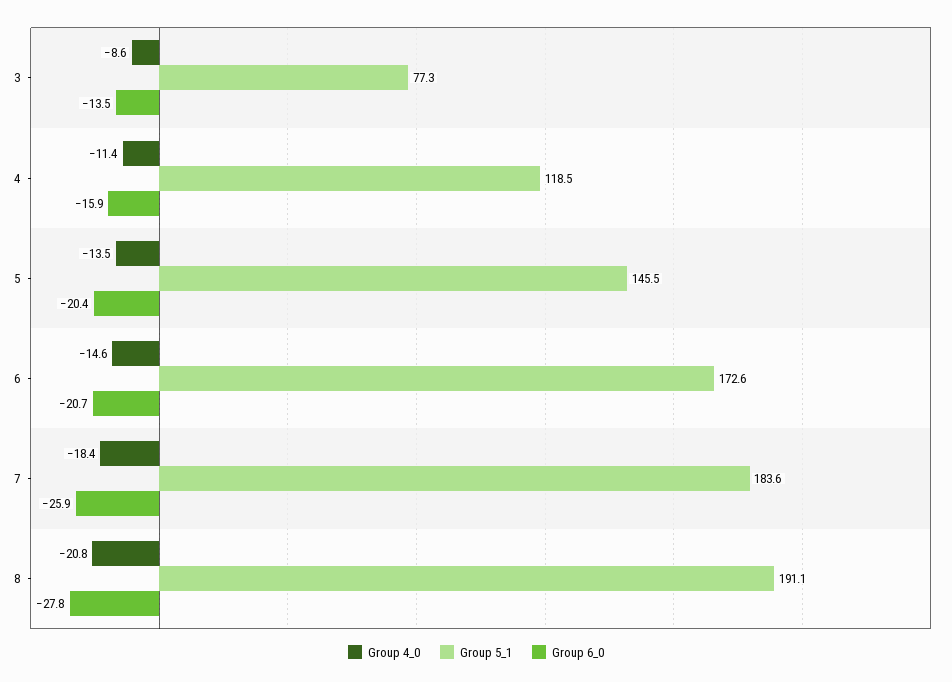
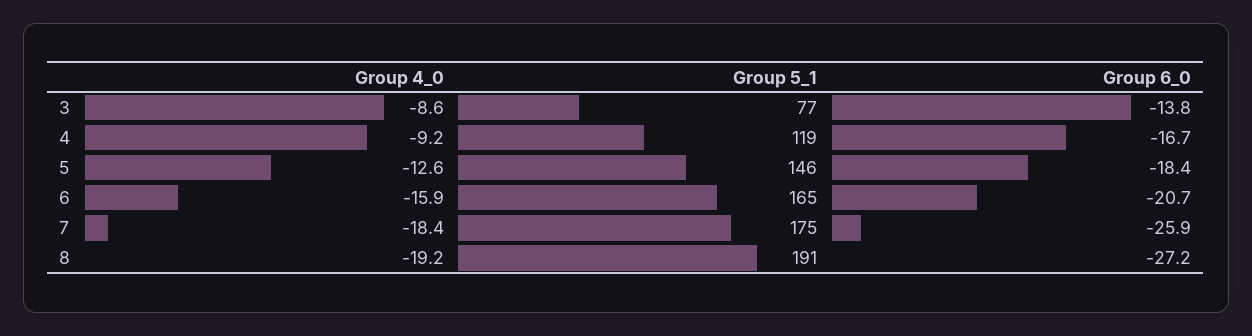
Group 6_0, 3: -13.5 -> -13.8
Group 4_0, 4: -11.4 -> -9.2
Group 6_0, 4: -15.9 -> -16.7
Group 4_0, 5: -13.5 -> -12.6
Group 6_0, 5: -20.4 -> -18.4
Group 4_0, 6: -14.6 -> -15.9
Group 5_1, 6: 172.6 -> 165
Group 5_1, 7: 183.6 -> 175
Group 4_0, 8: -20.8 -> -19.2
Group 6_0, 8: -27.8 -> -27.2

